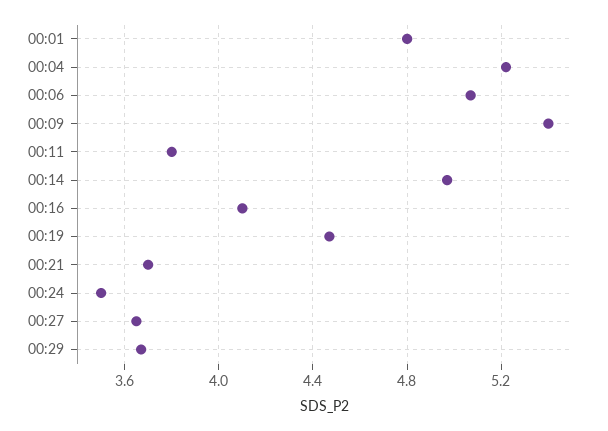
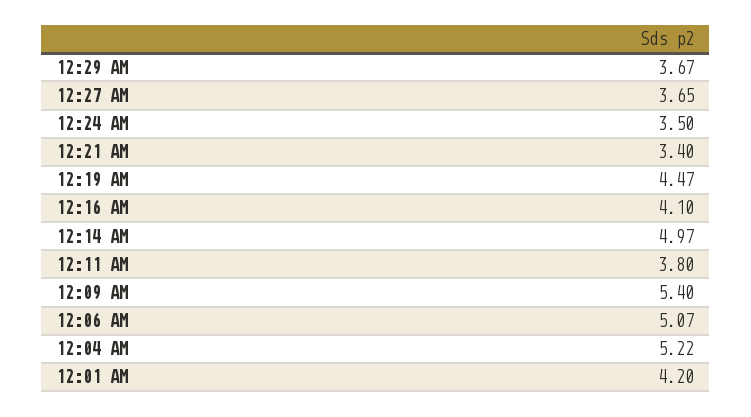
00:01: 4.8 -> 4.2
00:21: 3.7 -> 3.4

